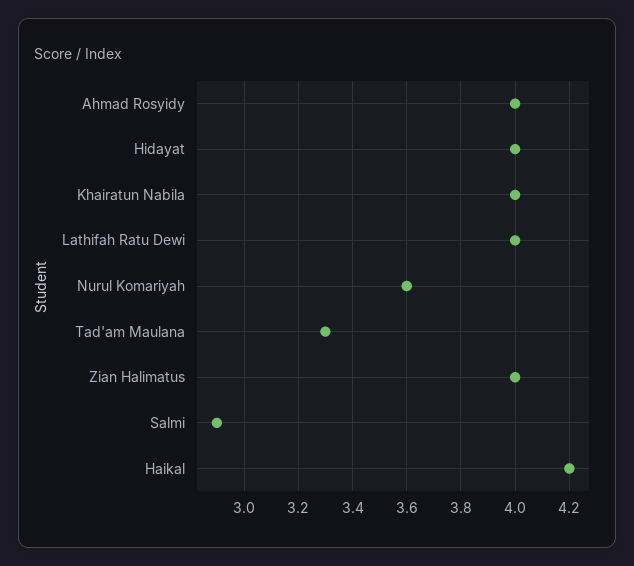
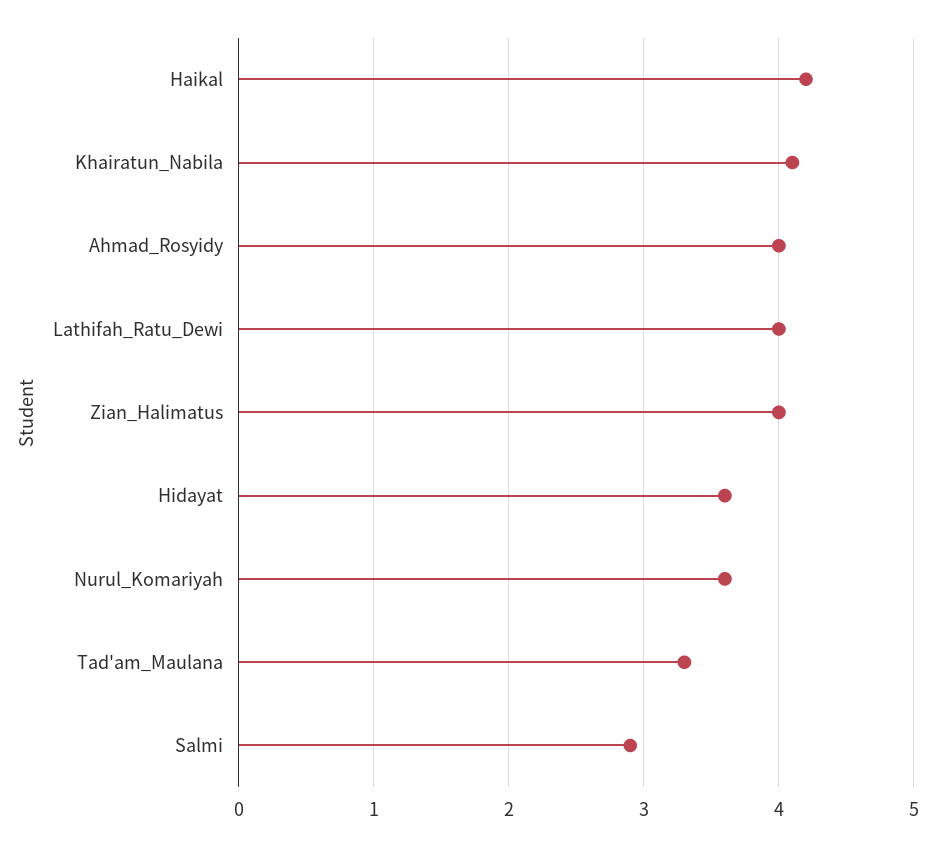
Hidayat: 4 -> 3.6
Khairatun Nabila: 4 -> 4.1

